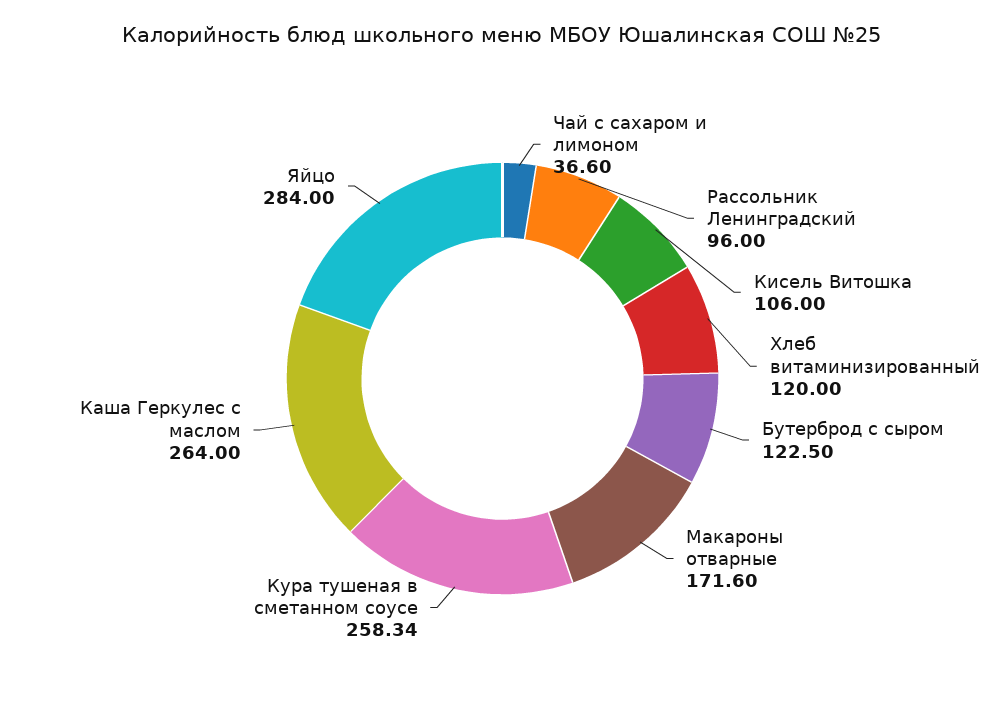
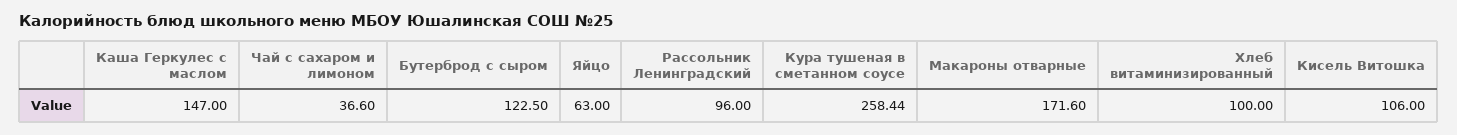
Хлеб витаминизированный: 120 -> 100
Кура тушеная в сметанном соусе: 258.34 -> 258.44
Каша Геркулес с маслом: 264 -> 147
Яйцо: 284 -> 63

